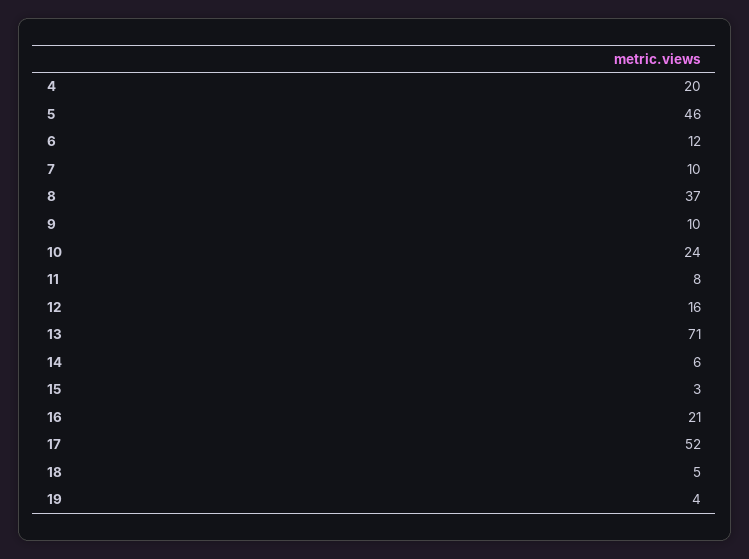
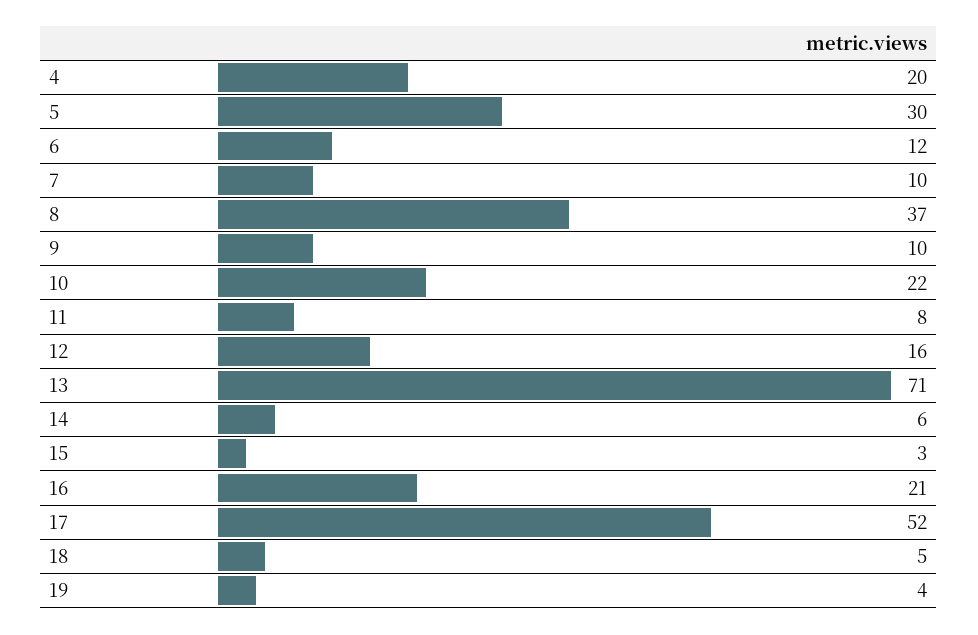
5: 46 -> 30
10: 24 -> 22

